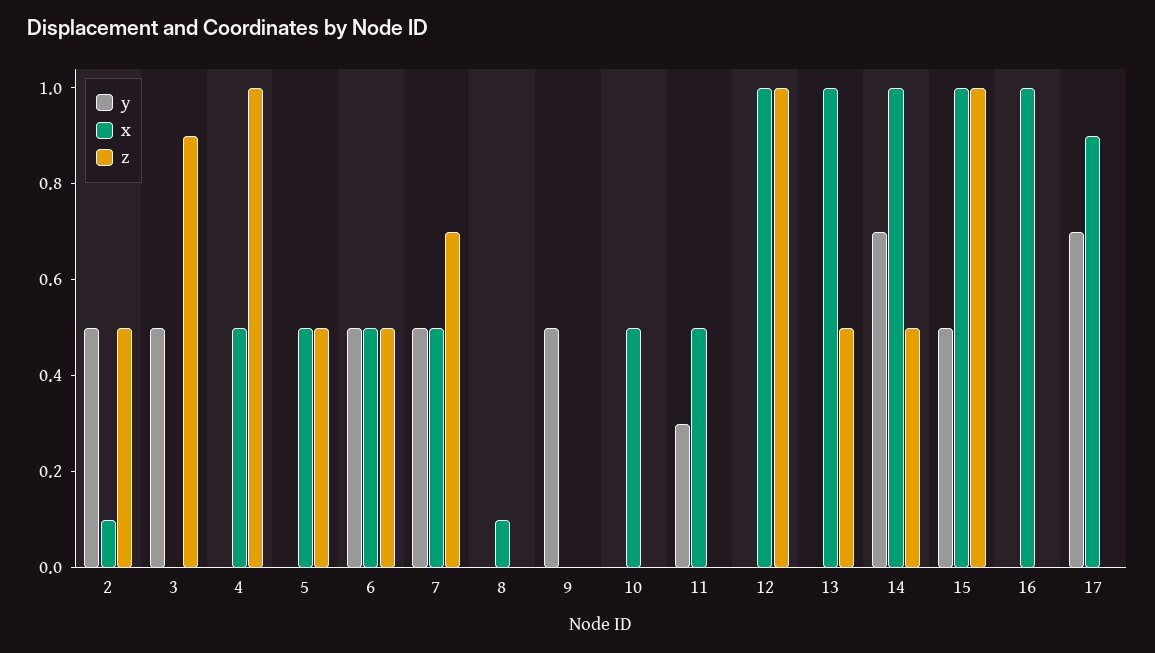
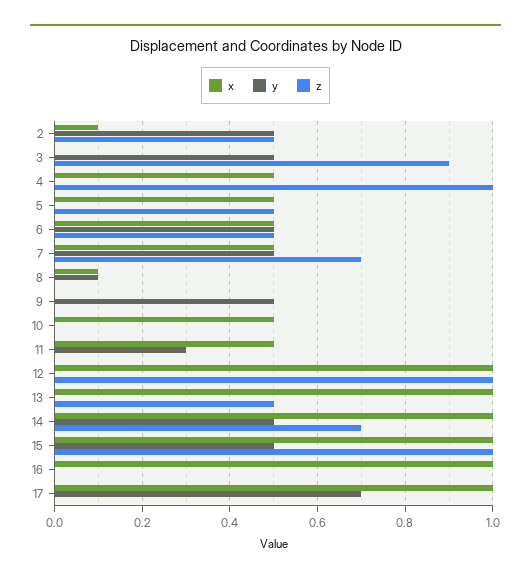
y, 8: 0 -> 0.1
y, 14: 0.7 -> 0.5
z, 14: 0.5 -> 0.7
x, 17: 0.9 -> 1

